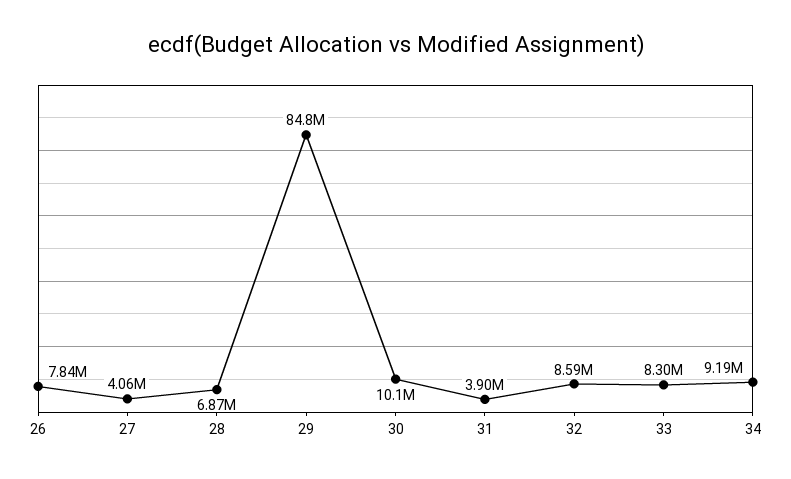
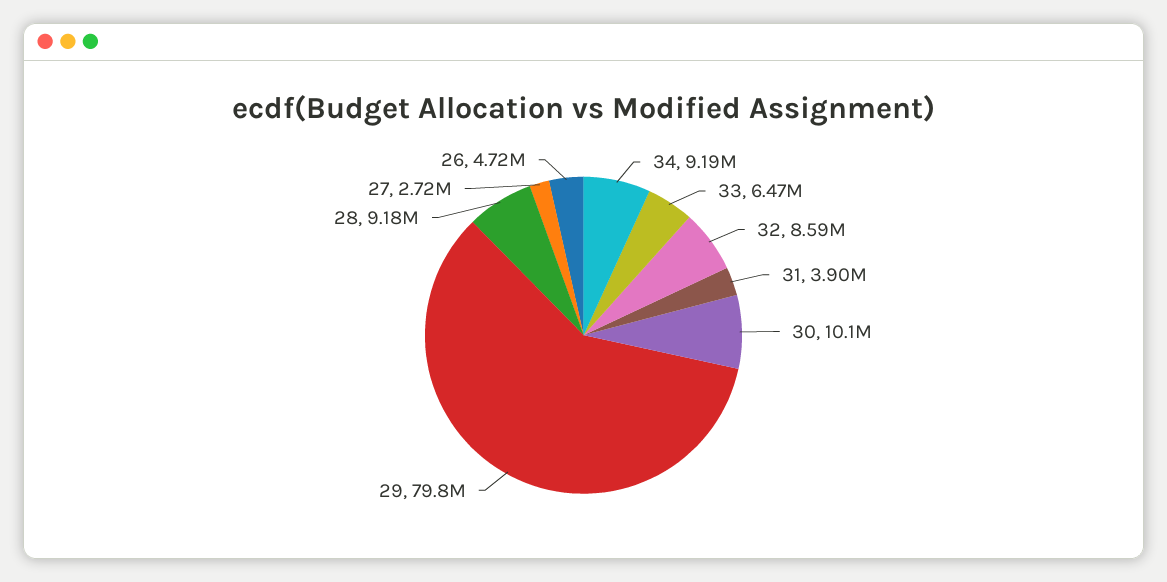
26: 7840000 -> 4720000
27: 4060000 -> 2720000
28: 6870000 -> 9180000
29: 84800000 -> 79800000
33: 8300000 -> 6470000

